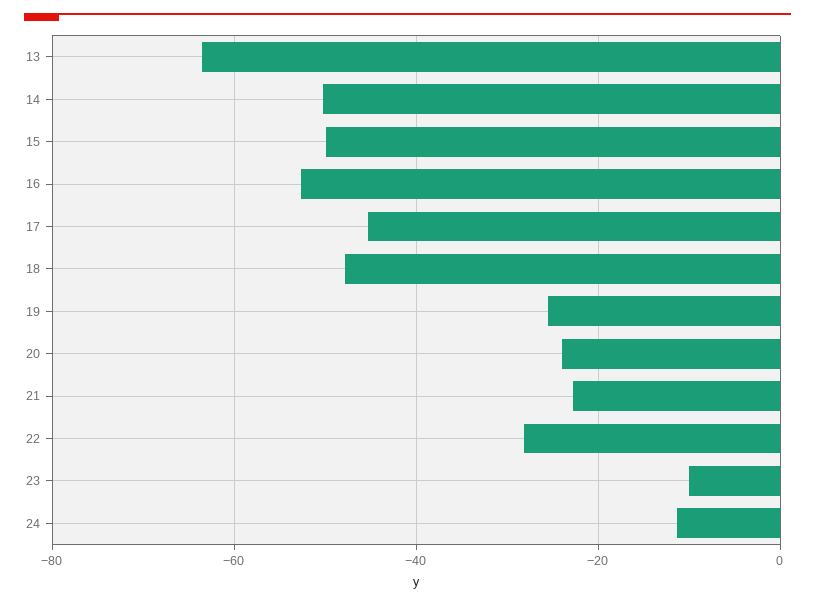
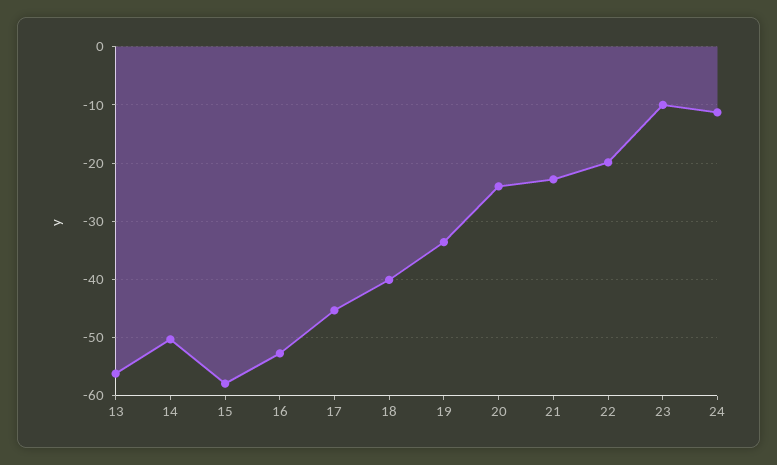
13: -64 -> -56
15: -50 -> -58
18: -48 -> -40
19: -26 -> -34
22: -28 -> -20

